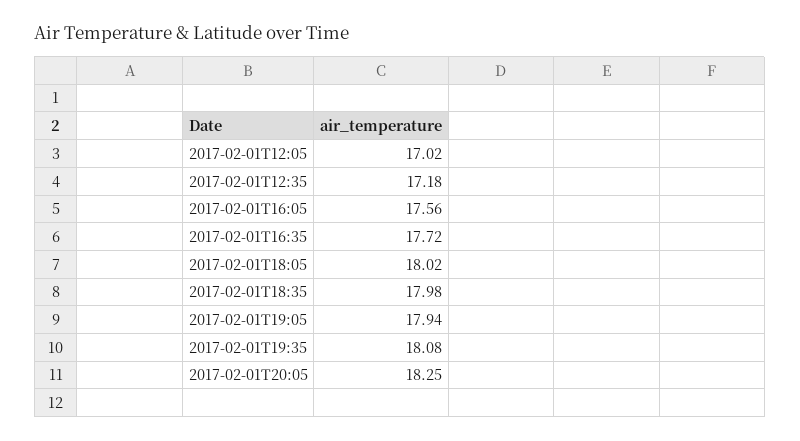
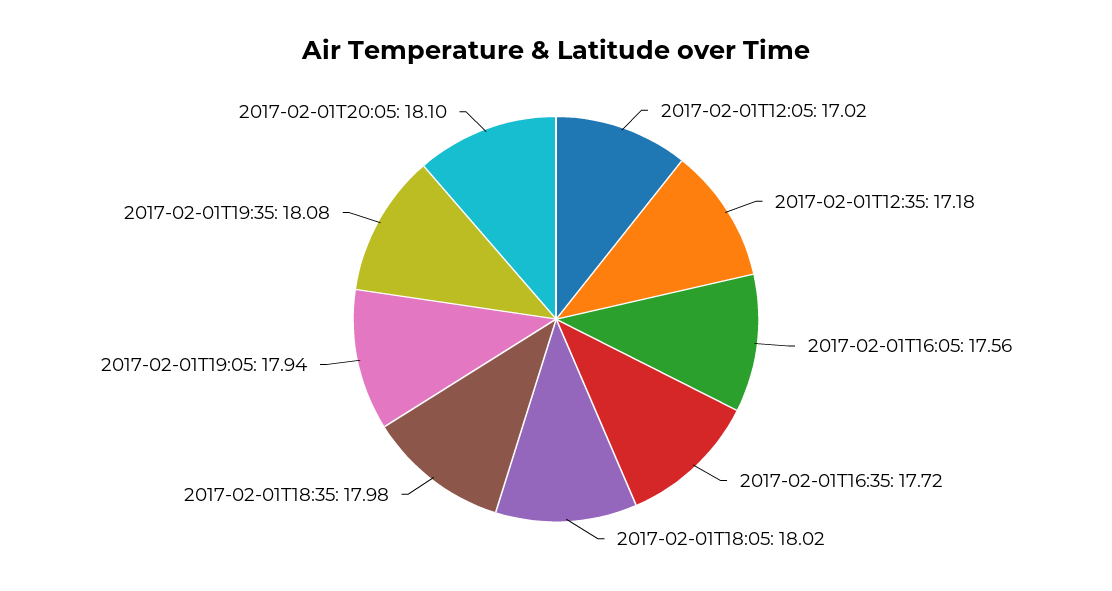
2017-02-01T20:05: 18.25 -> 18.1

